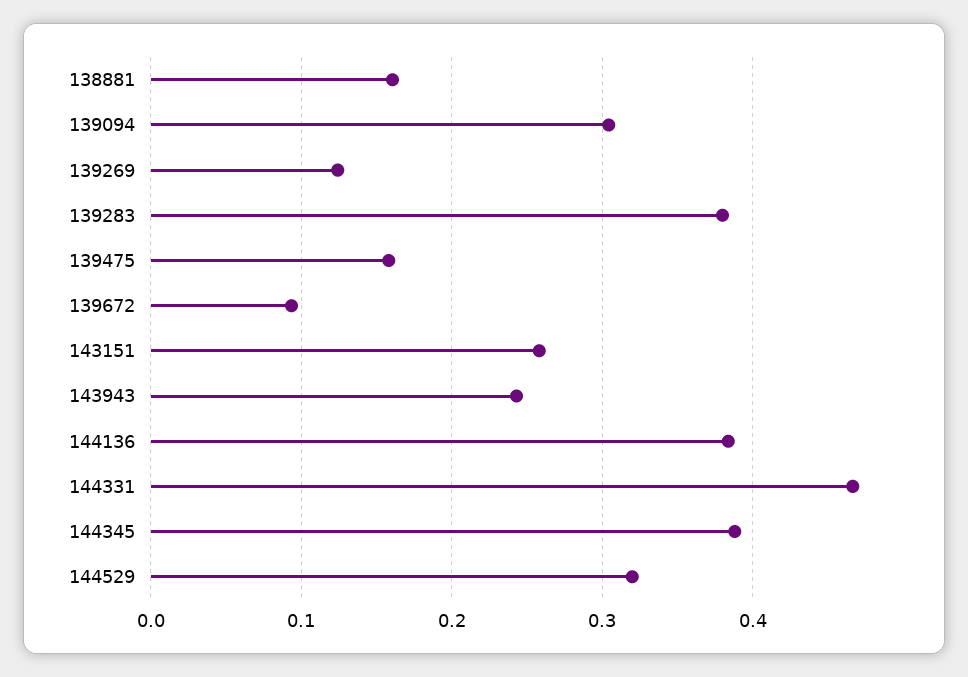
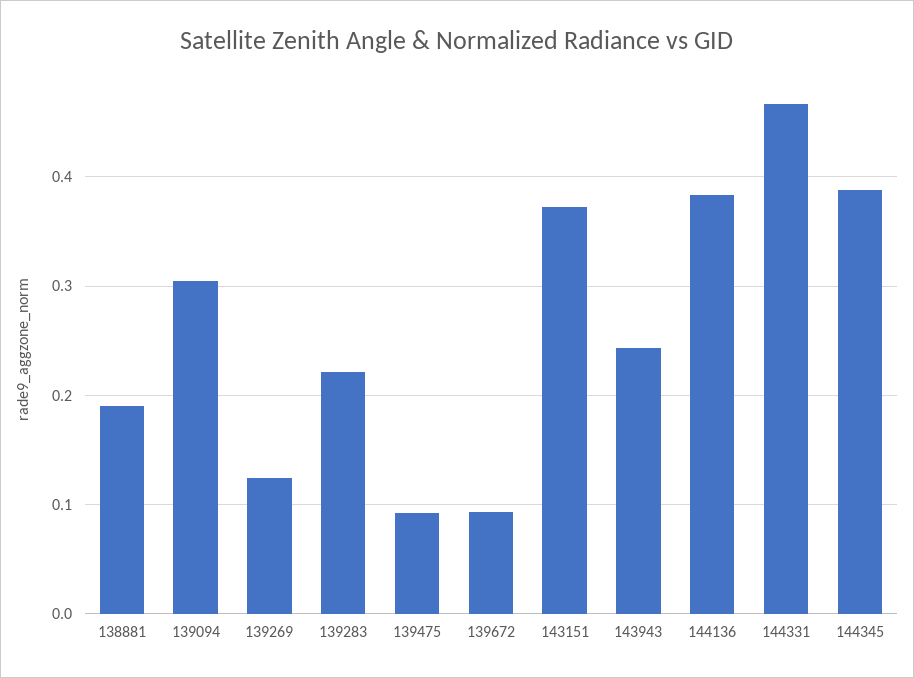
138881: 0.16 -> 0.19
139283: 0.38 -> 0.22
139475: 0.16 -> 0.09
143151: 0.26 -> 0.37
144529: 0.32 -> none

